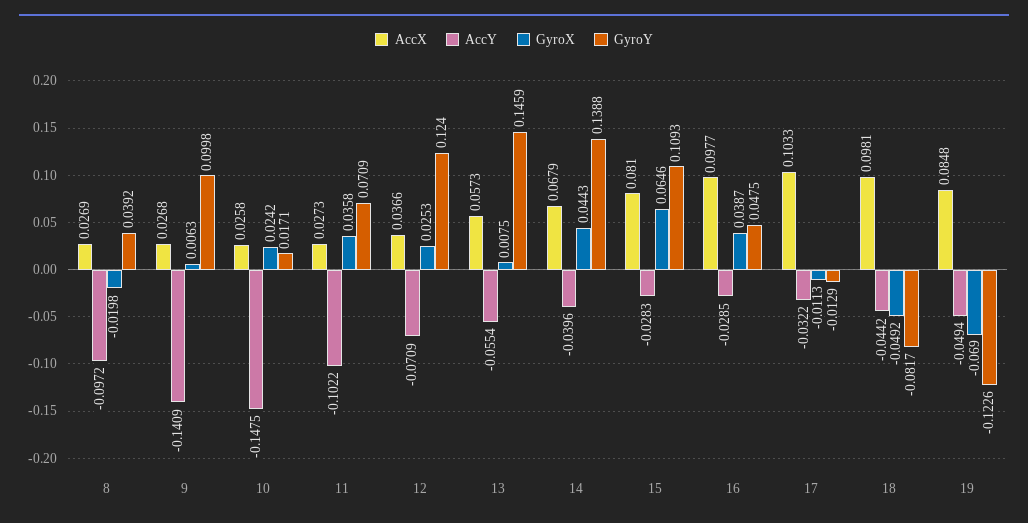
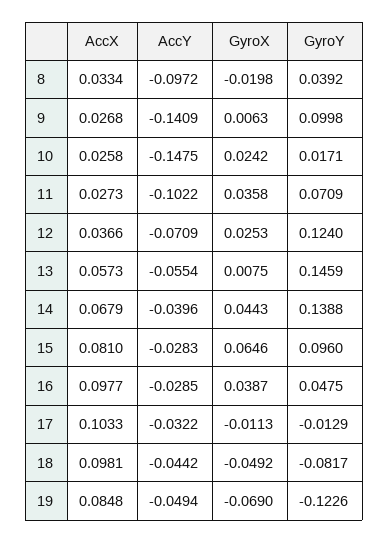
AccX, 8: 0.0269 -> 0.0334
GyroY, 15: 0.1093 -> 0.096

